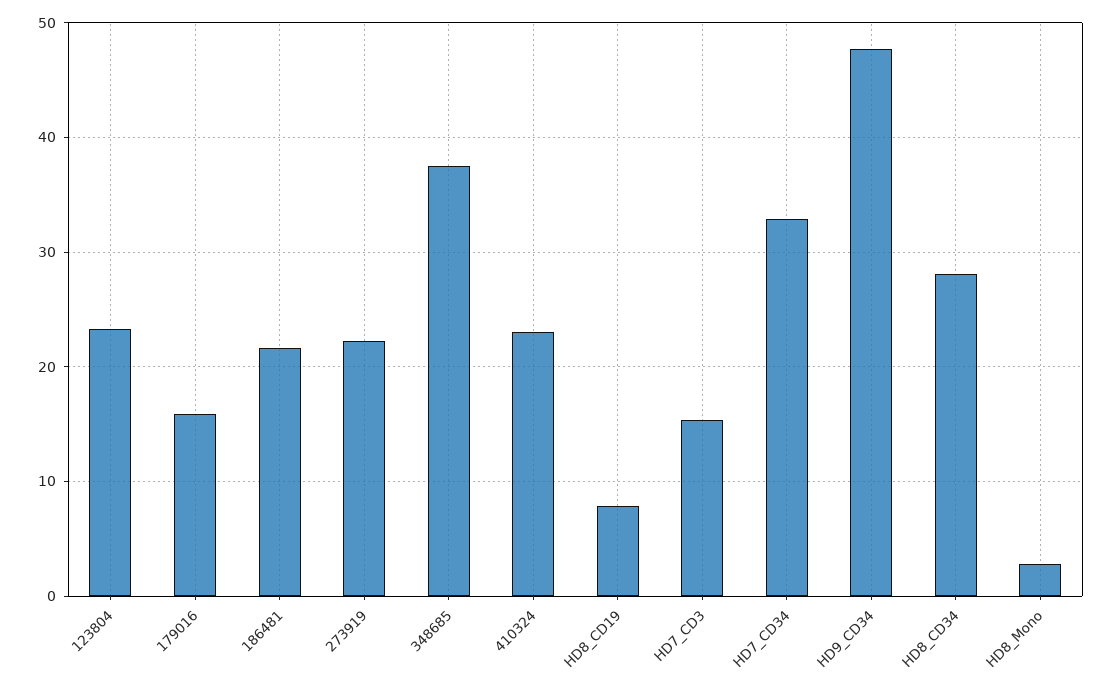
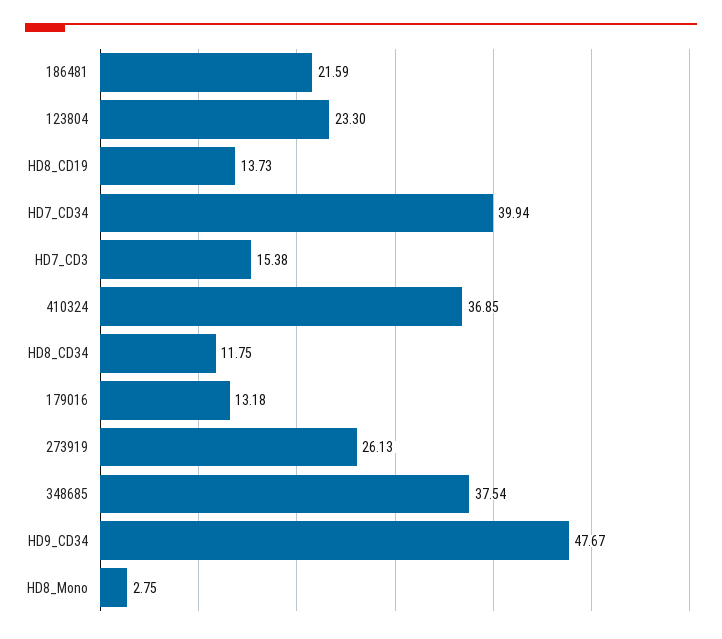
179016: 16 -> 13.18
273919: 22 -> 26.13
410324: 23 -> 36.85
HD8_CD19: 8 -> 13.73
HD7_CD34: 33 -> 39.94
HD8_CD34: 28 -> 11.75

